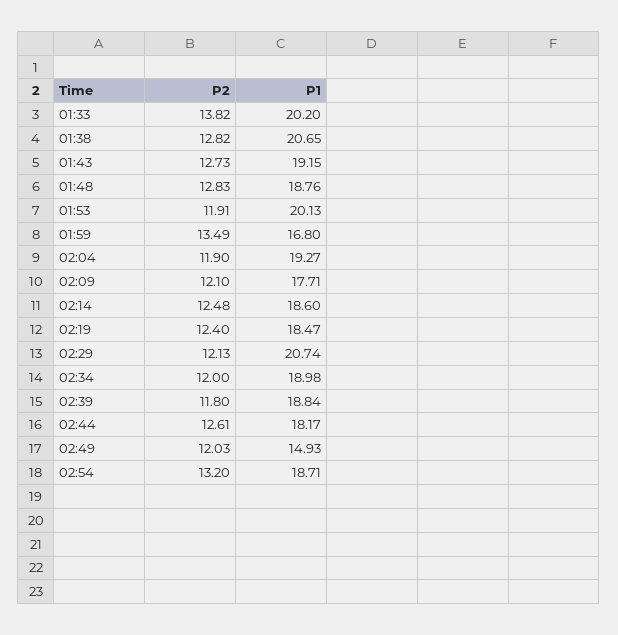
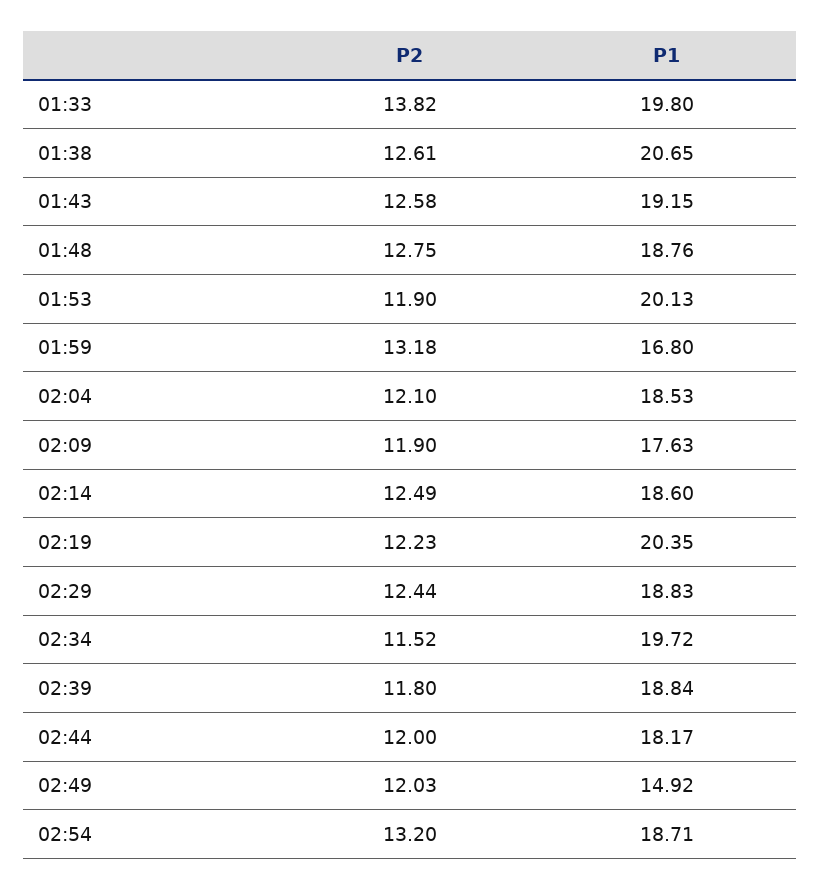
P1, 01:33: 20.2 -> 19.8
P2, 01:38: 12.82 -> 12.61
P2, 01:43: 12.73 -> 12.58
P2, 01:48: 12.83 -> 12.75
P2, 01:53: 11.91 -> 11.9
P2, 01:59: 13.49 -> 13.18
P2, 02:04: 11.9 -> 12.1
P1, 02:04: 19.27 -> 18.53
P2, 02:09: 12.1 -> 11.9
P1, 02:09: 17.71 -> 17.63
P2, 02:14: 12.48 -> 12.49
P2, 02:19: 12.4 -> 12.23
P1, 02:19: 18.47 -> 20.35
P2, 02:29: 12.13 -> 12.44
P1, 02:29: 20.74 -> 18.83
P2, 02:34: 12 -> 11.52
P1, 02:34: 18.98 -> 19.72
P2, 02:44: 12.61 -> 12
P1, 02:49: 14.93 -> 14.92

